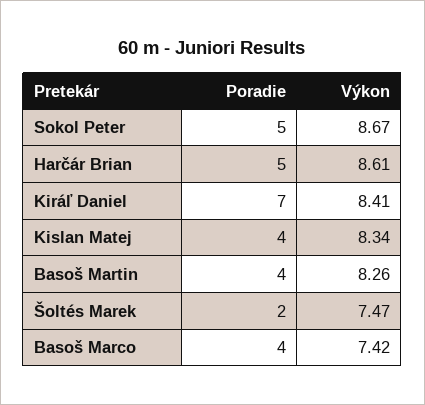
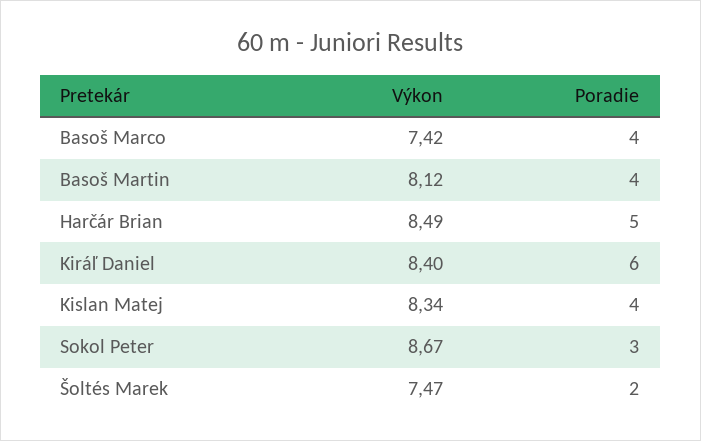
Poradie, Sokol Peter: 5 -> 3
Výkon, Harčár Brian: 8.61 -> 8.49
Poradie, Kiráľ Daniel: 7 -> 6
Výkon, Kiráľ Daniel: 8.41 -> 8.4
Výkon, Basoš Martin: 8.26 -> 8.12

